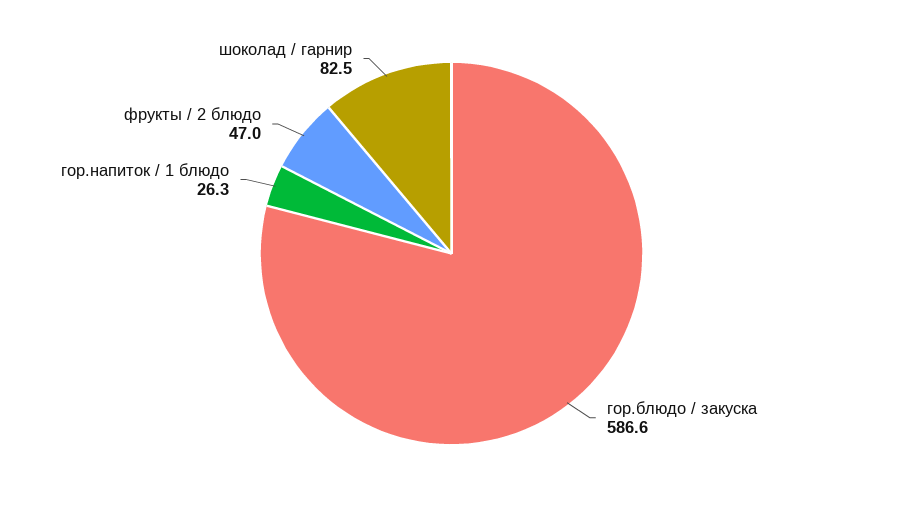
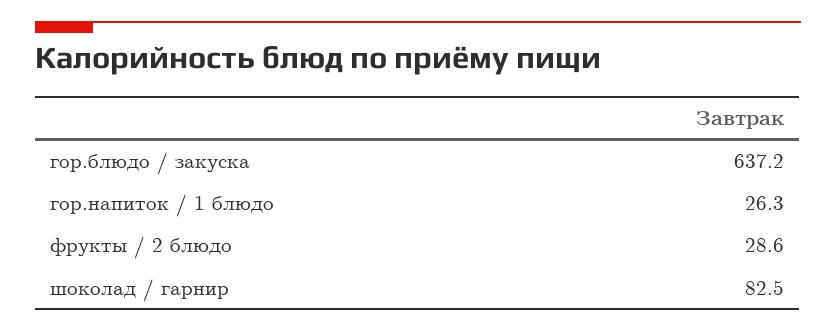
гор.блюдо / закуска: 586.6 -> 637.2
фрукты / 2 блюдо: 47 -> 28.6

